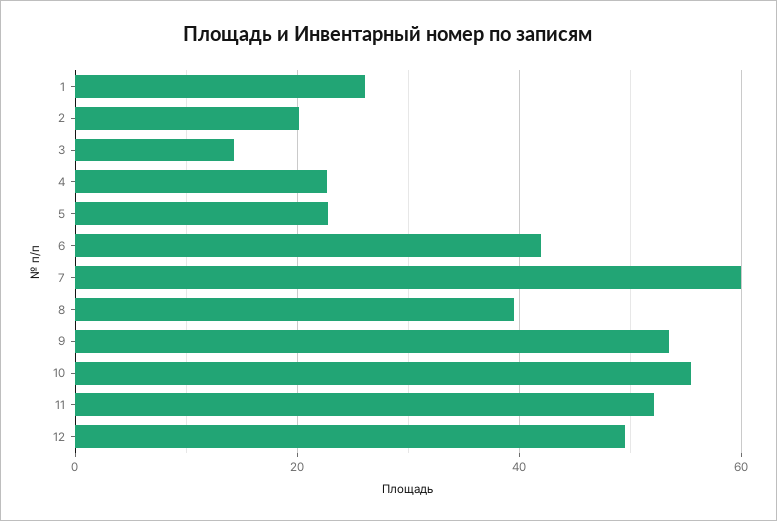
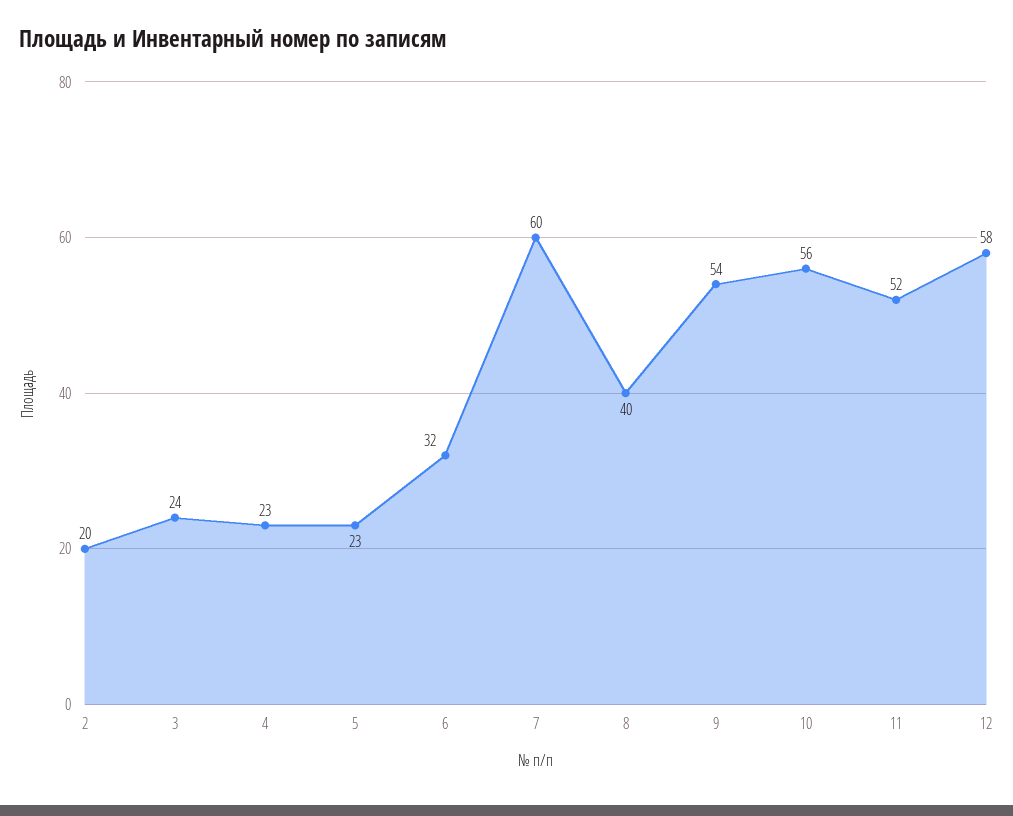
1: 26 -> none
3: 14 -> 24
6: 42 -> 32
12: 50 -> 58

